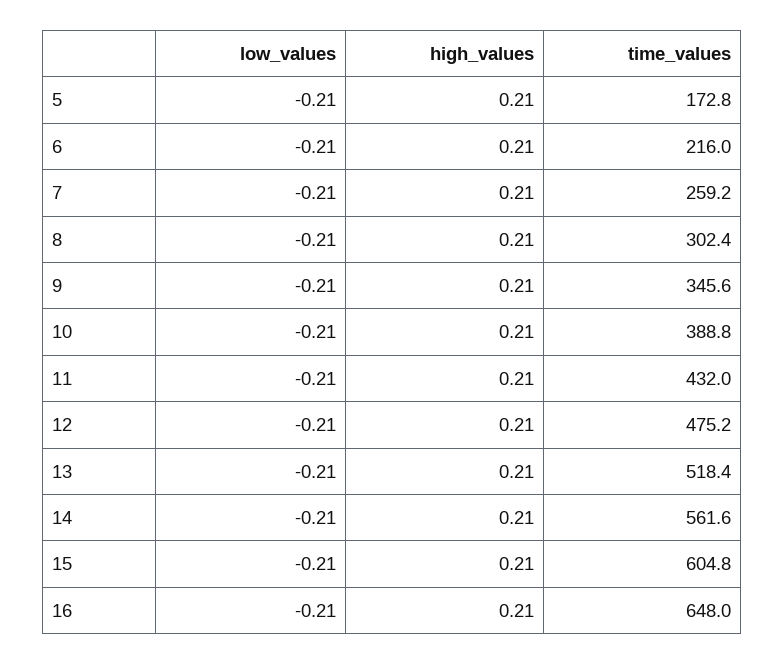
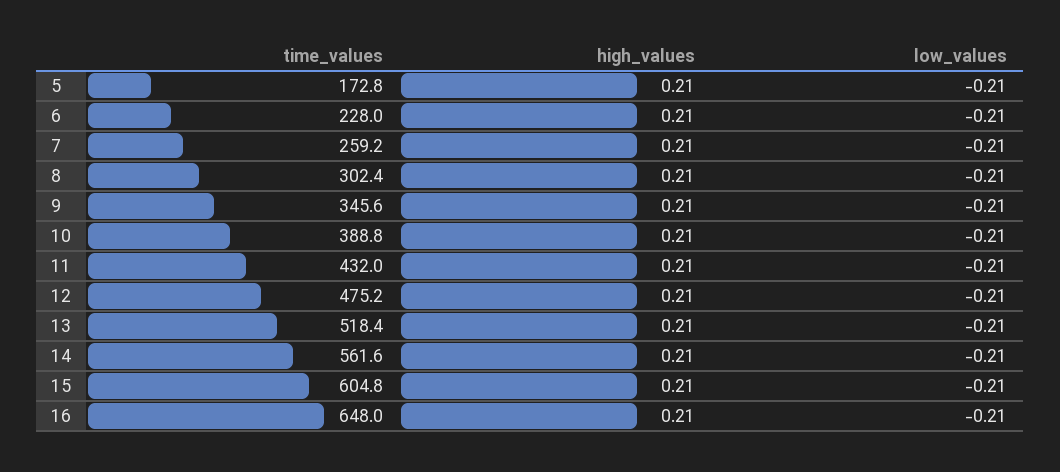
time_values, 6: 216 -> 228

